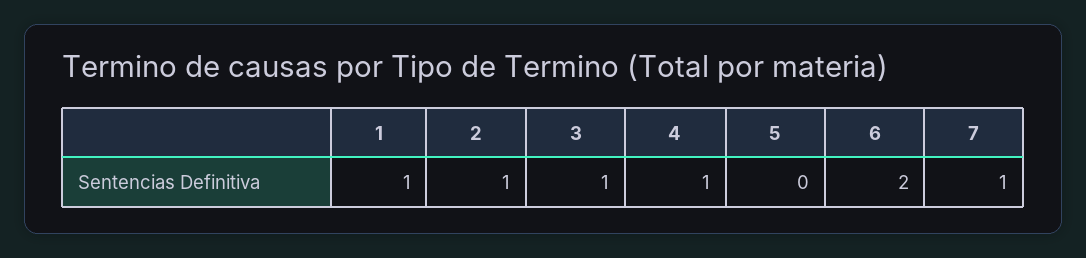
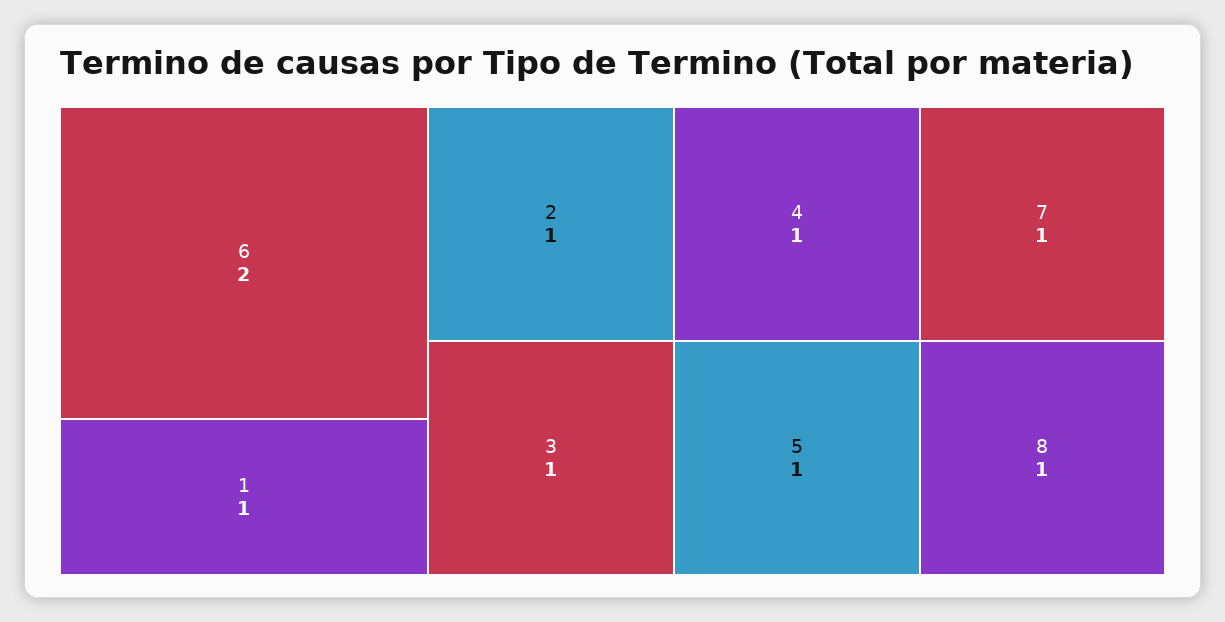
5: 0 -> 1
8: none -> 1

